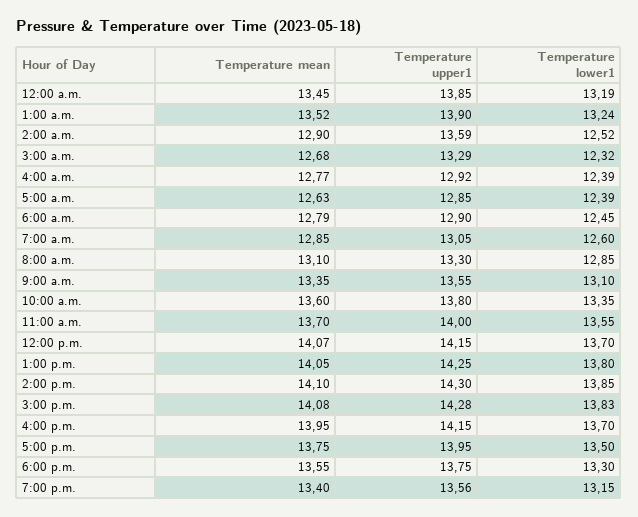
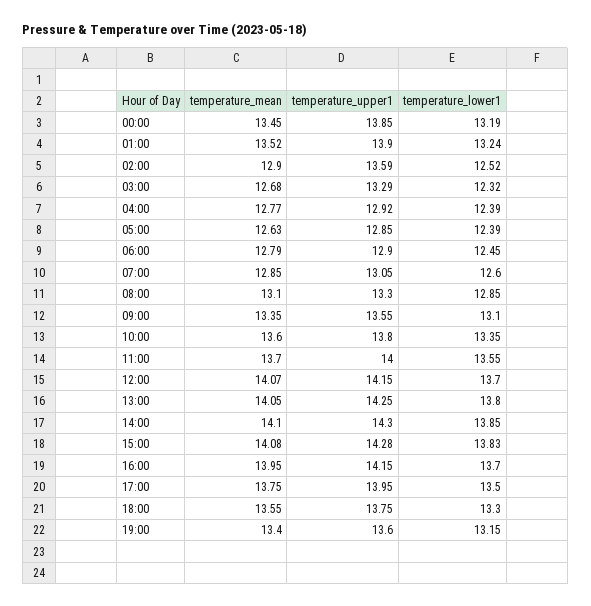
Temperature upper1, 7:00 p.m.: 13.56 -> 13.6

